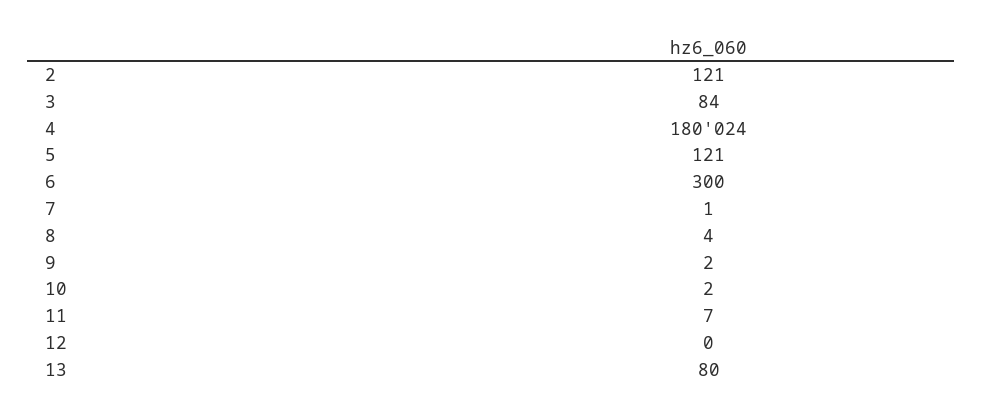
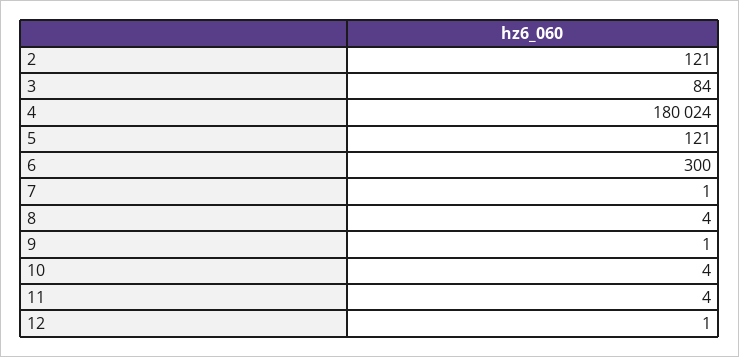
9: 2 -> 1
10: 2 -> 4
11: 7 -> 4
12: 0 -> 1
13: 80 -> none

